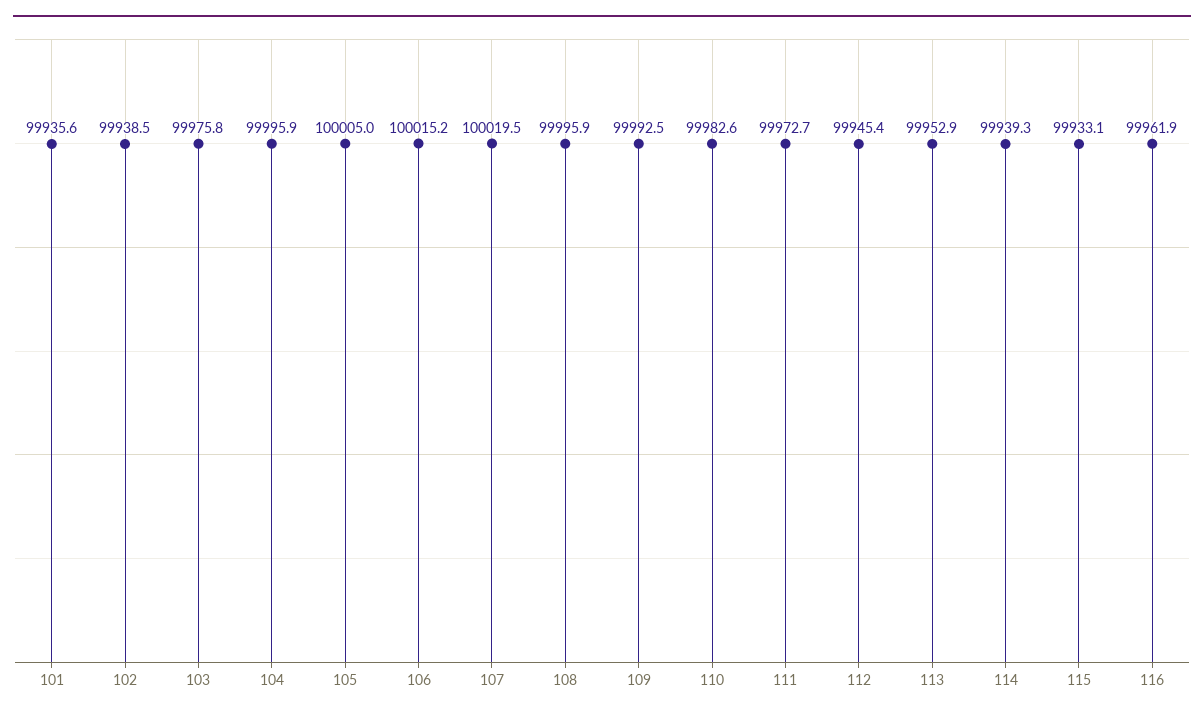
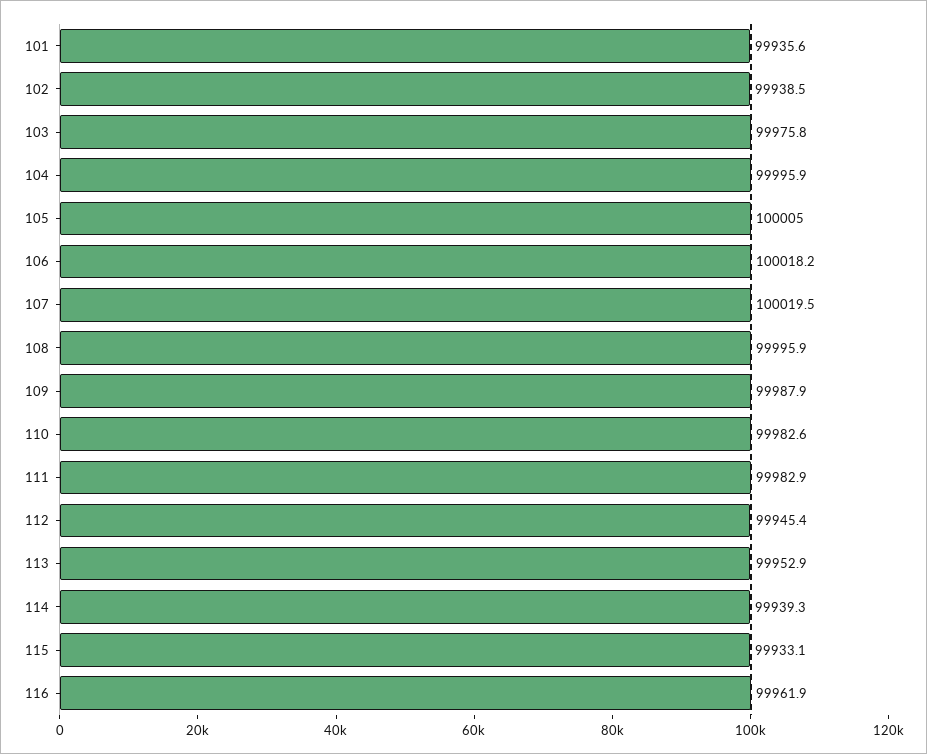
106: 100015.2 -> 100018.2
109: 99992.5 -> 99987.9
111: 99972.7 -> 99982.9

